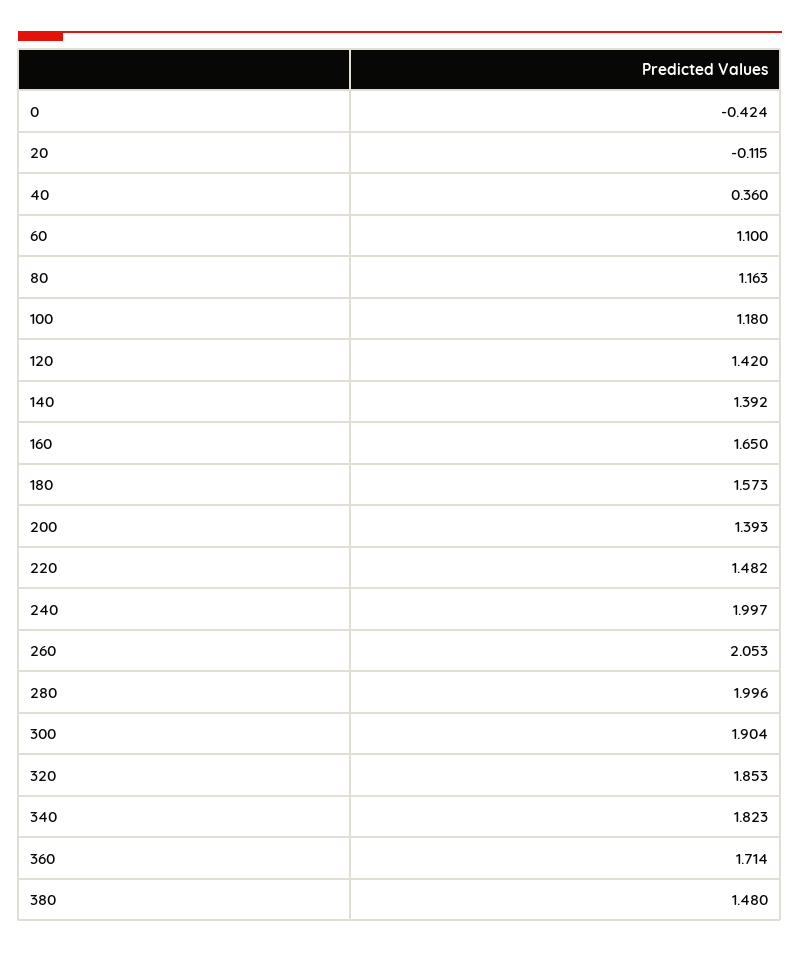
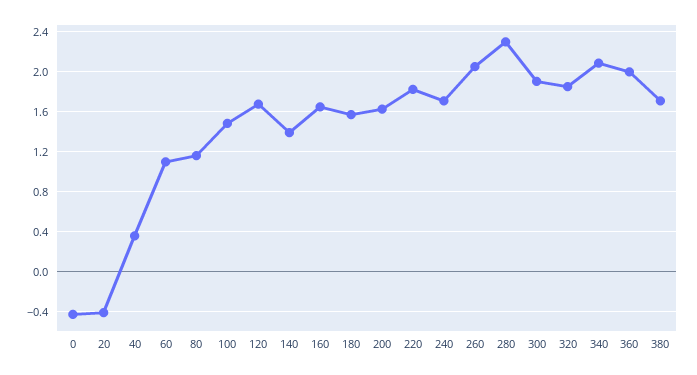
20: -0.115 -> -0.4
100: 1.18 -> 1.5
120: 1.42 -> 1.7
200: 1.393 -> 1.6
220: 1.482 -> 1.8
240: 1.997 -> 1.7
280: 1.996 -> 2.3
340: 1.823 -> 2.1
360: 1.714 -> 2
380: 1.48 -> 1.7

